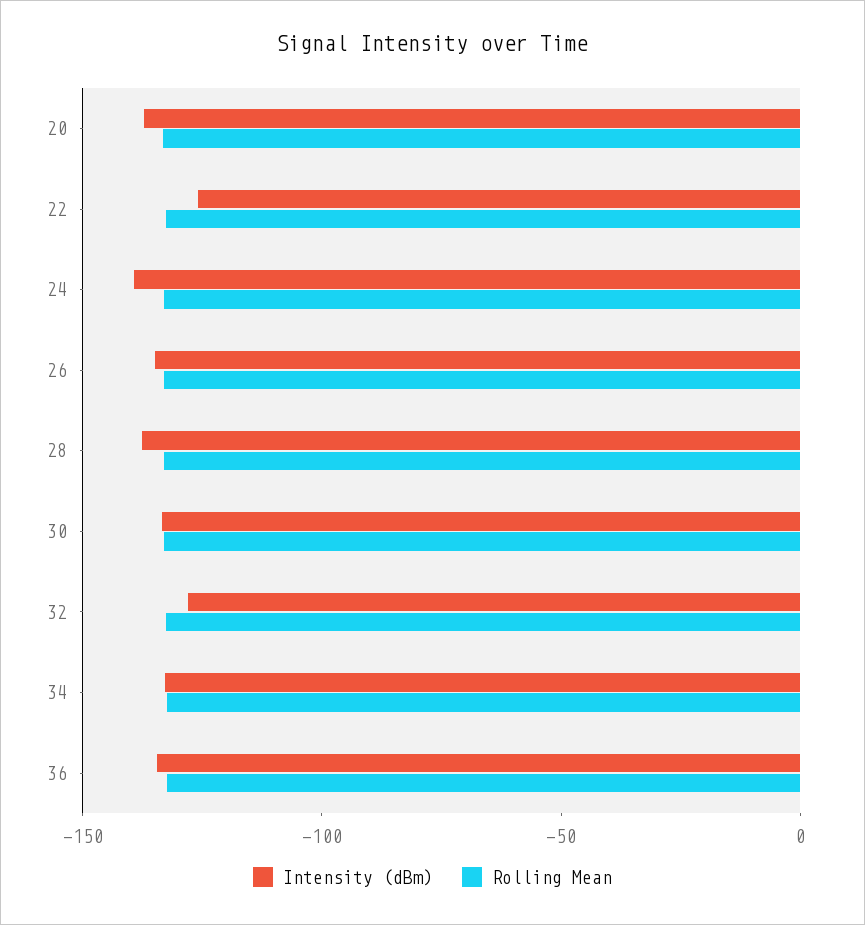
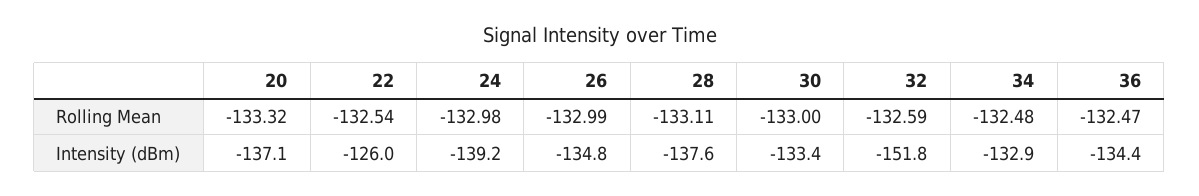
Intensity (dBm), 32: -130 -> -151.8

